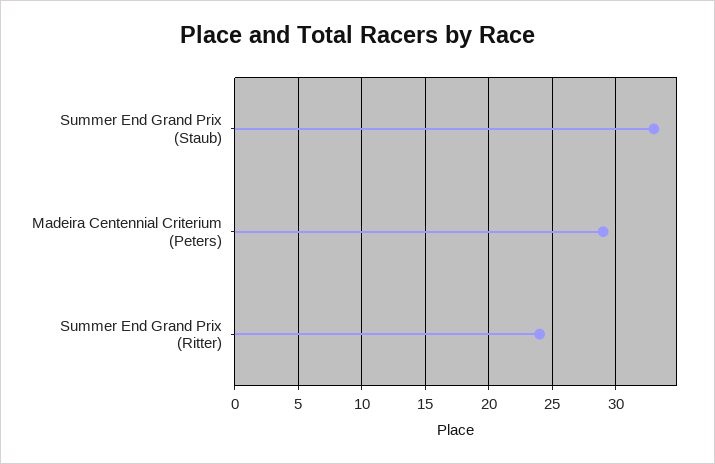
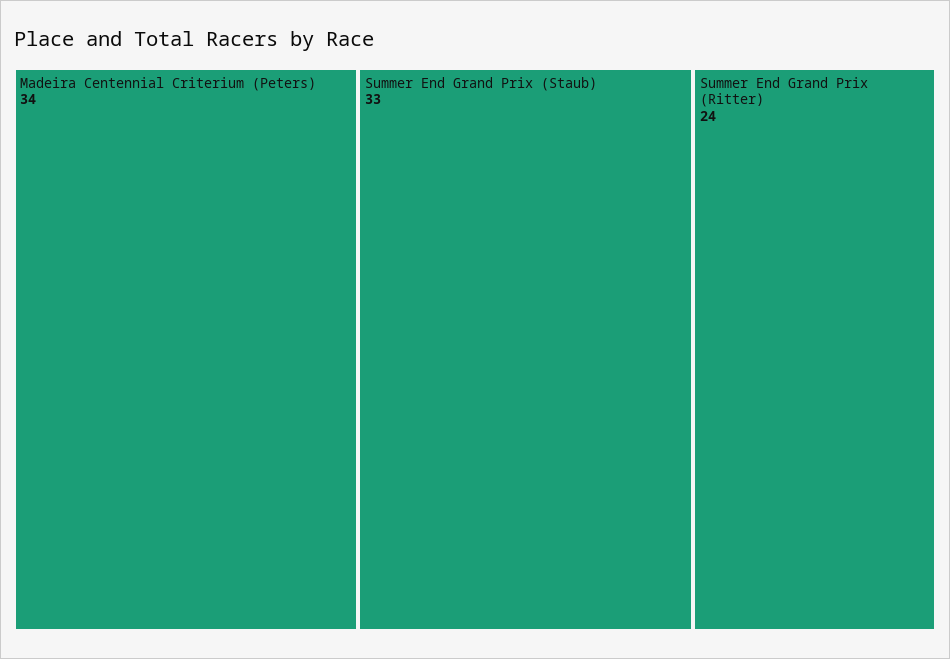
Madeira Centennial Criterium (Peters): 29 -> 34

